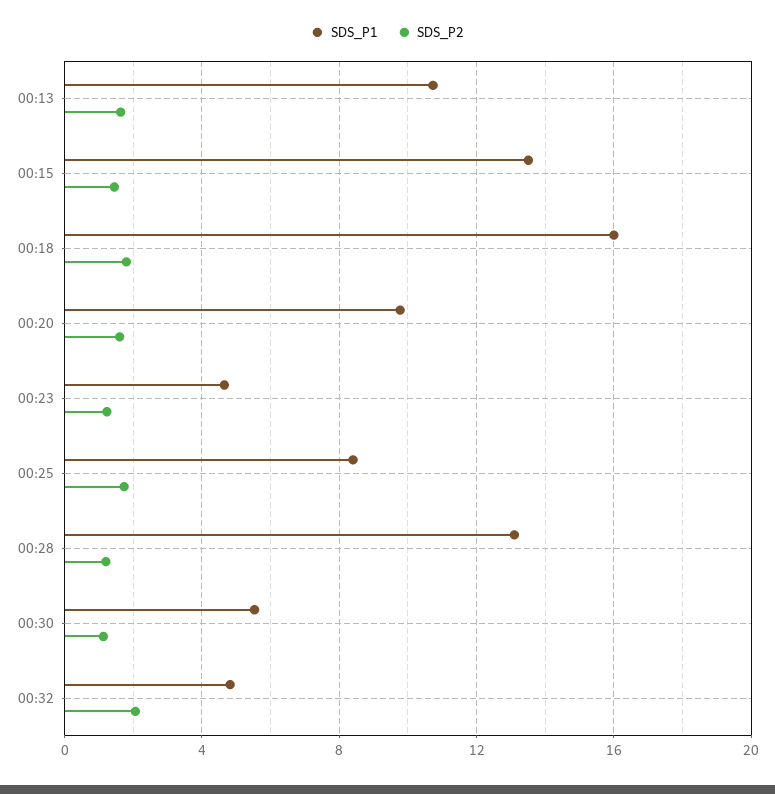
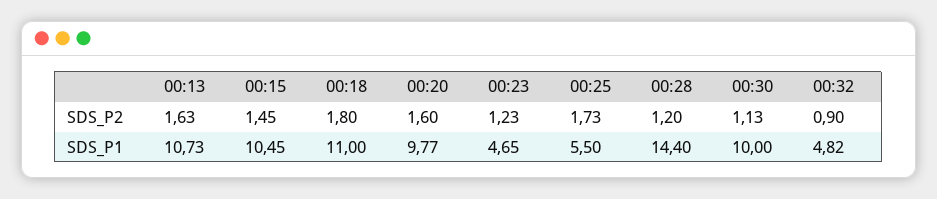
SDS_P1, 00:15: 13.5 -> 10.45
SDS_P1, 00:18: 16 -> 11
SDS_P1, 00:25: 8.5 -> 5.5
SDS_P1, 00:28: 13 -> 14.4
SDS_P1, 00:30: 5.5 -> 10
SDS_P2, 00:32: 2 -> 0.9

